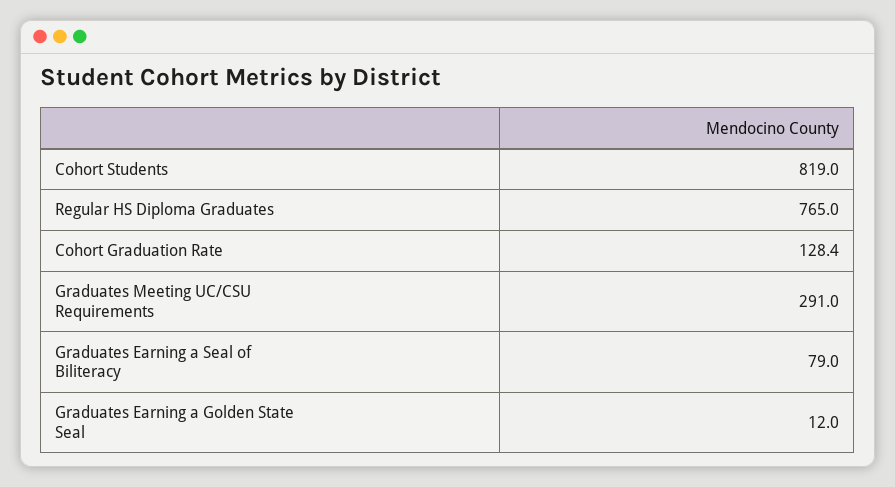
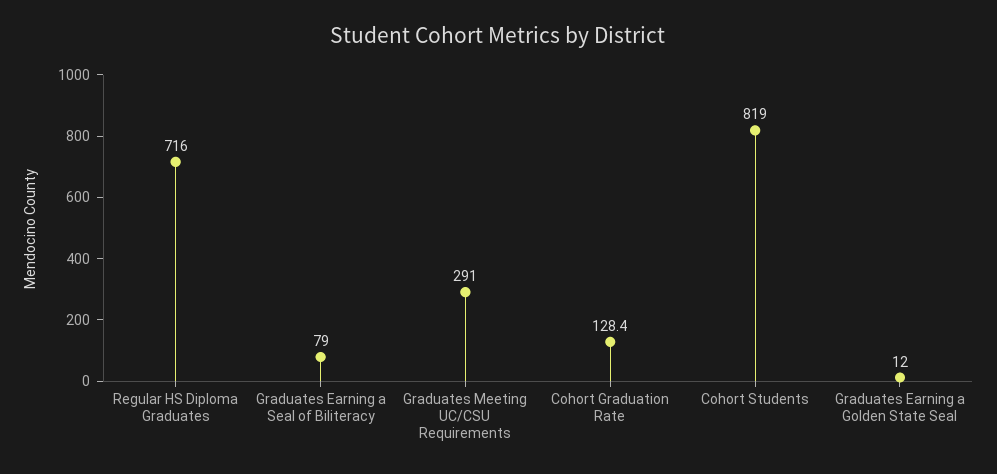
Regular HS Diploma Graduates: 765 -> 716

